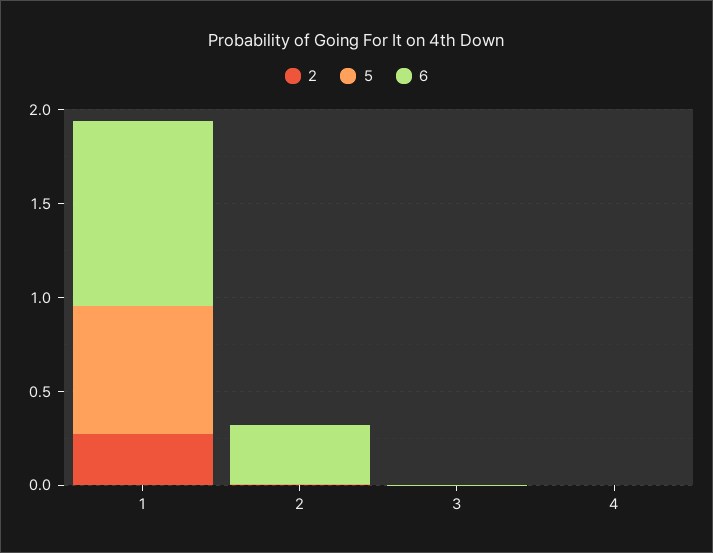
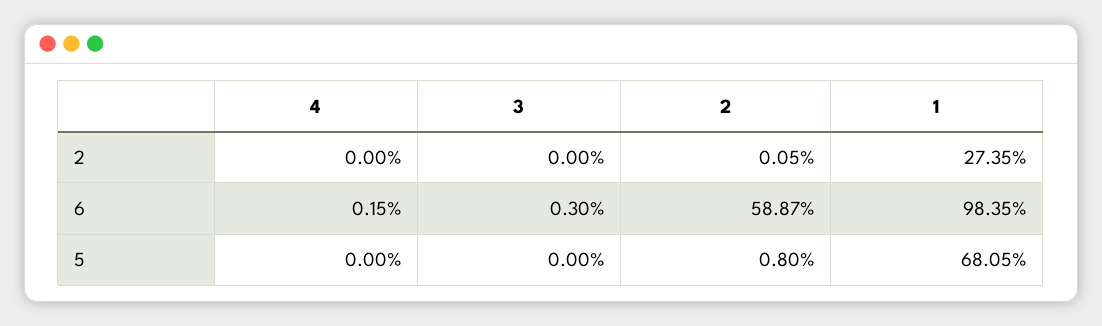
6, 2: 0.3 -> 0.5887

